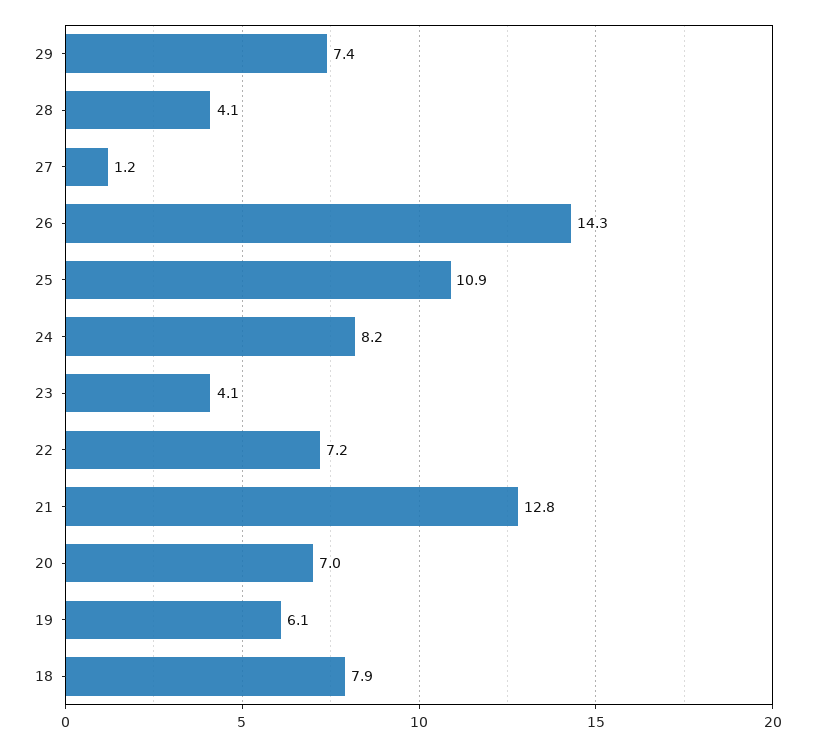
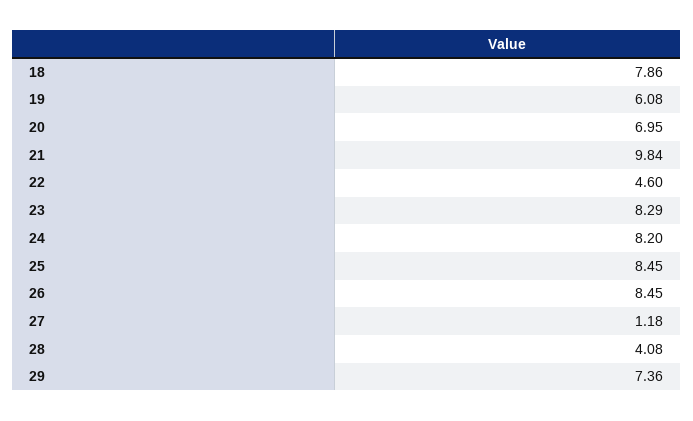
26: 14.3 -> 8.45
25: 10.9 -> 8.45
23: 4.1 -> 8.29
22: 7.2 -> 4.6
21: 12.8 -> 9.84

